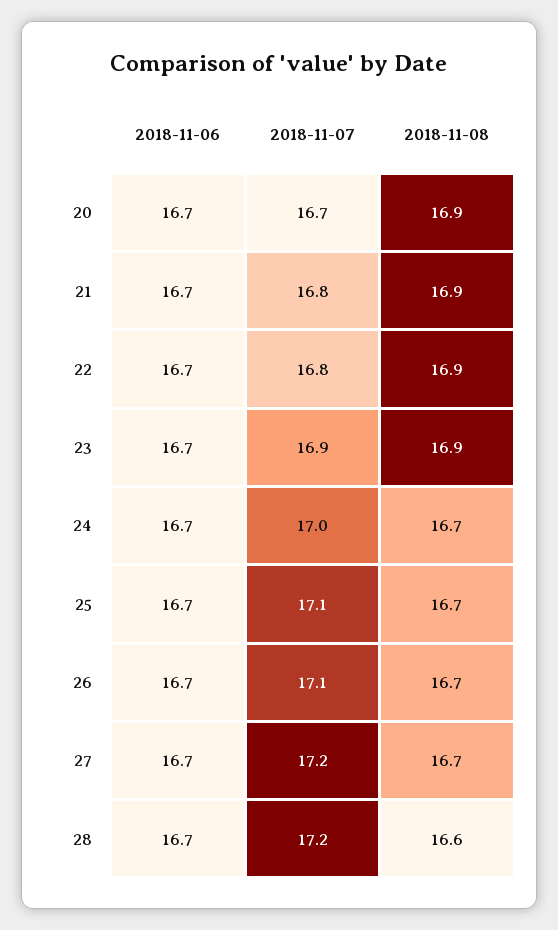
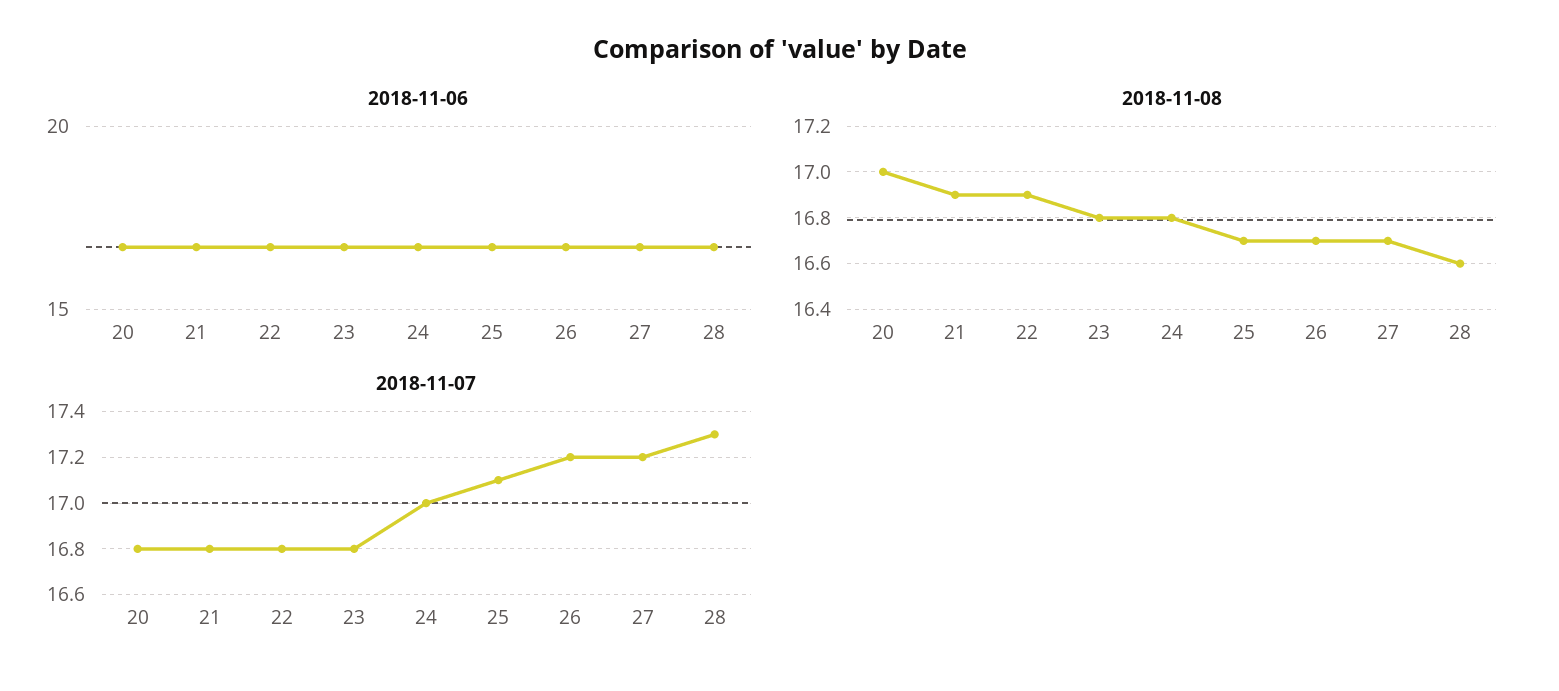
2018-11-07, 20: 16.7 -> 16.8
2018-11-08, 20: 16.9 -> 17
2018-11-07, 23: 16.9 -> 16.8
2018-11-08, 23: 16.9 -> 16.8
2018-11-08, 24: 16.7 -> 16.8
2018-11-07, 26: 17.1 -> 17.2
2018-11-07, 28: 17.2 -> 17.3

